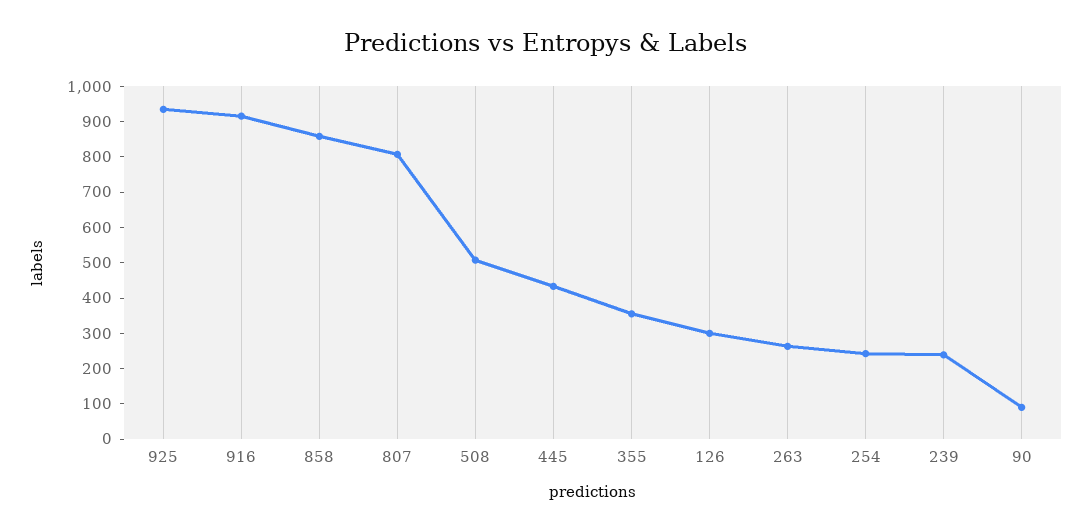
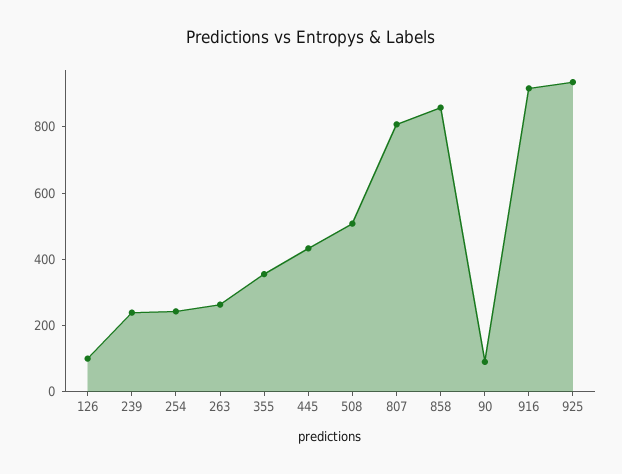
126: 300 -> 100

